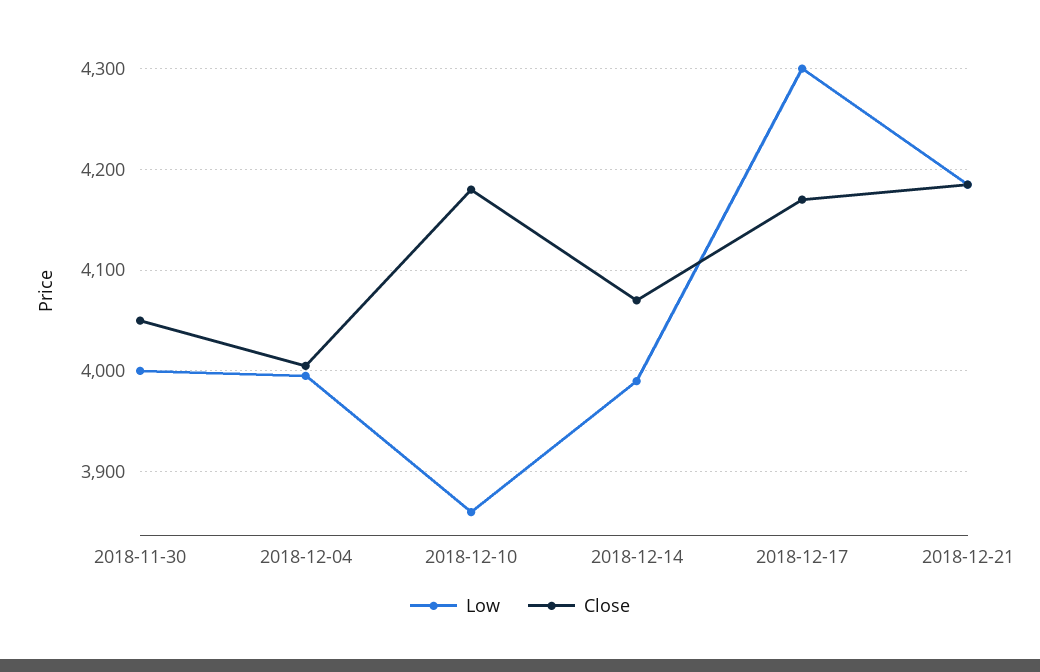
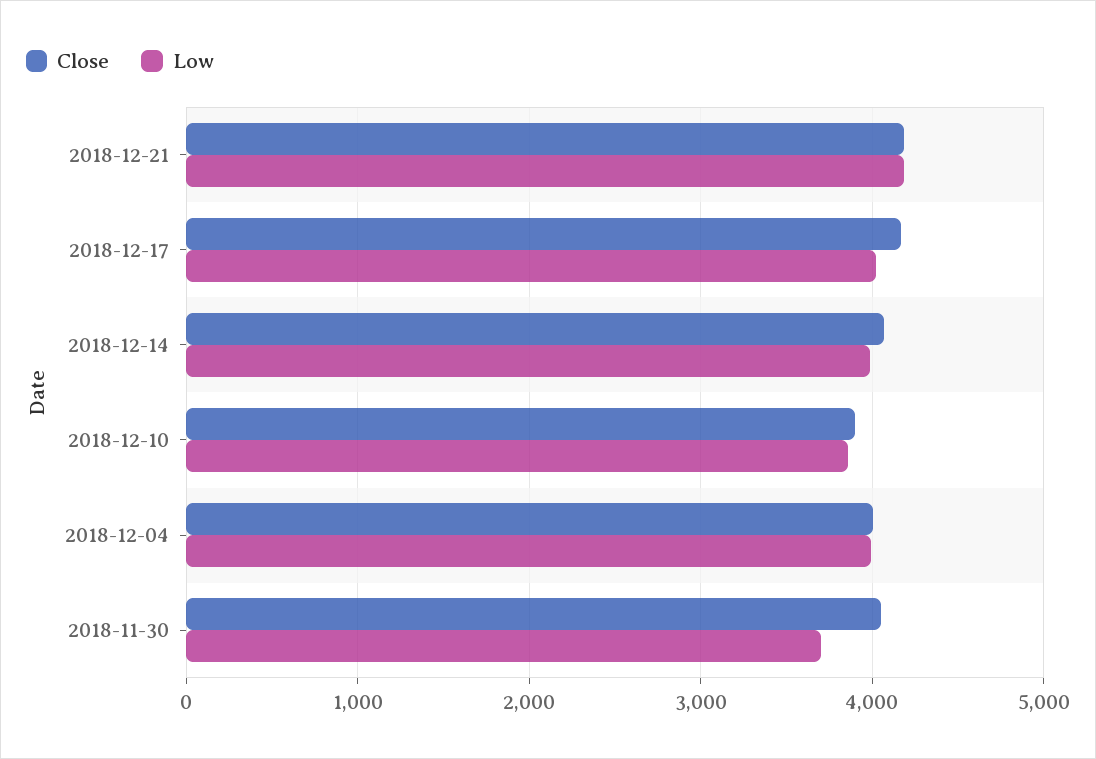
Low, 2018-11-30: 4000 -> 3700
Close, 2018-12-10: 4180 -> 3900
Low, 2018-12-17: 4300 -> 4000

